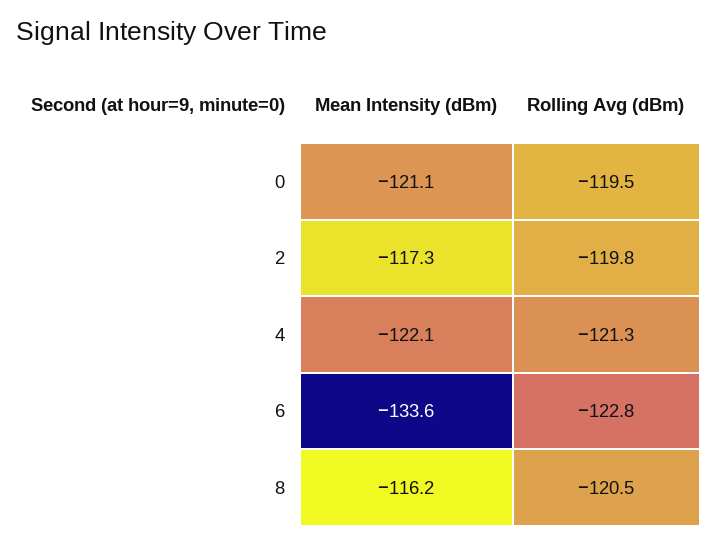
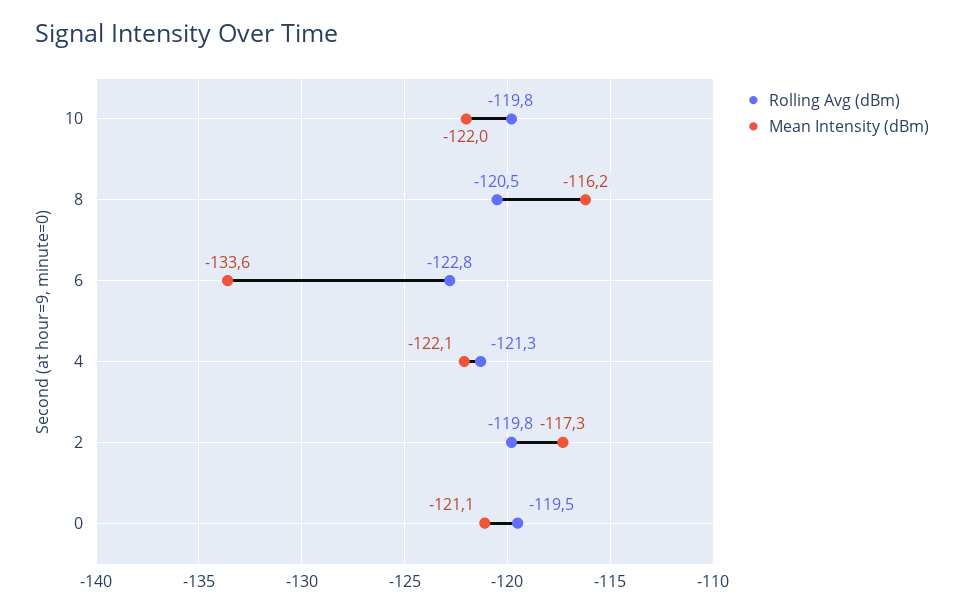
Rolling Avg (dBm), 10: none -> -119.8
Mean Intensity (dBm), 10: none -> -122

